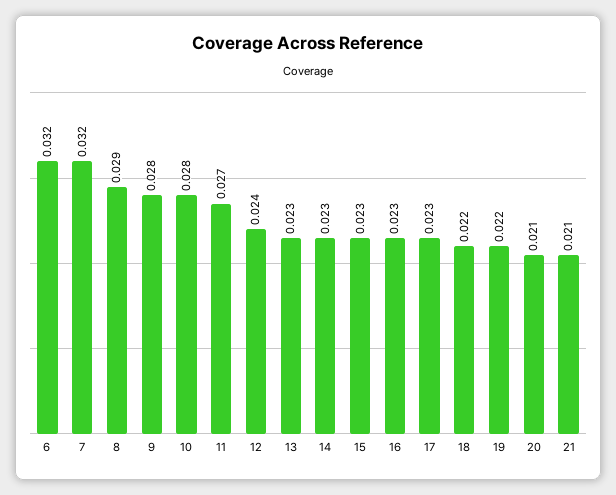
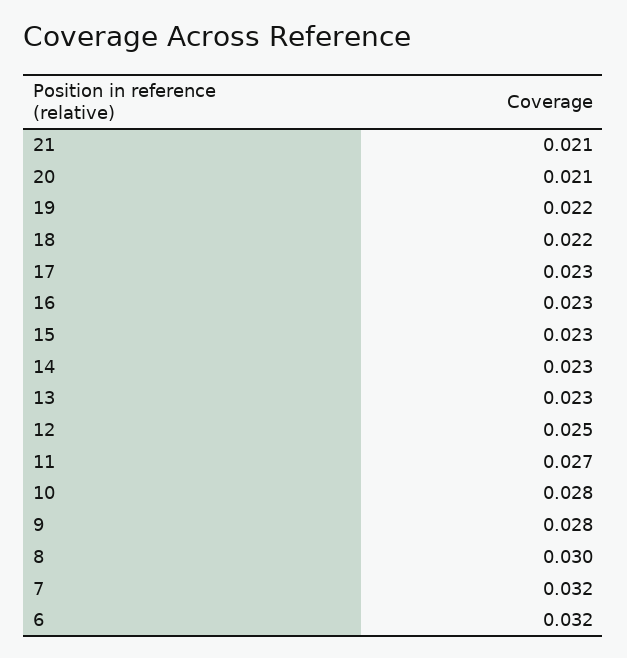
8: 0.029 -> 0.03
12: 0.024 -> 0.025

